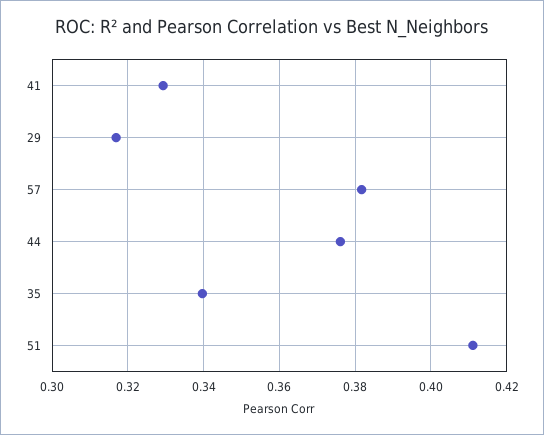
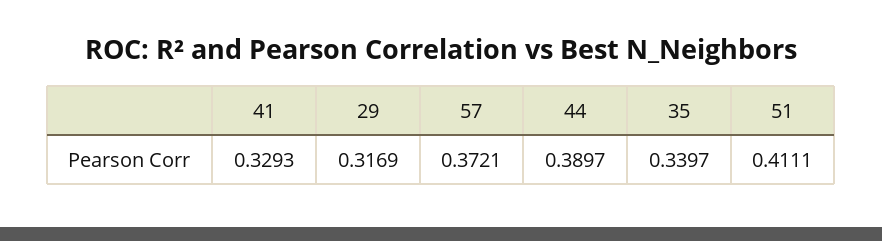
57: 0.382 -> 0.3721
44: 0.376 -> 0.3897

